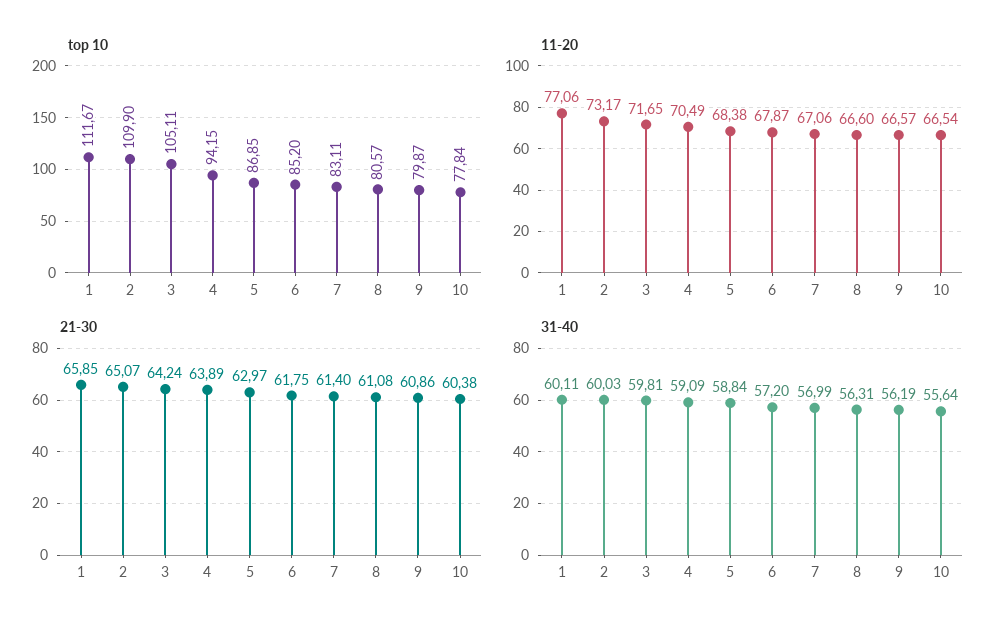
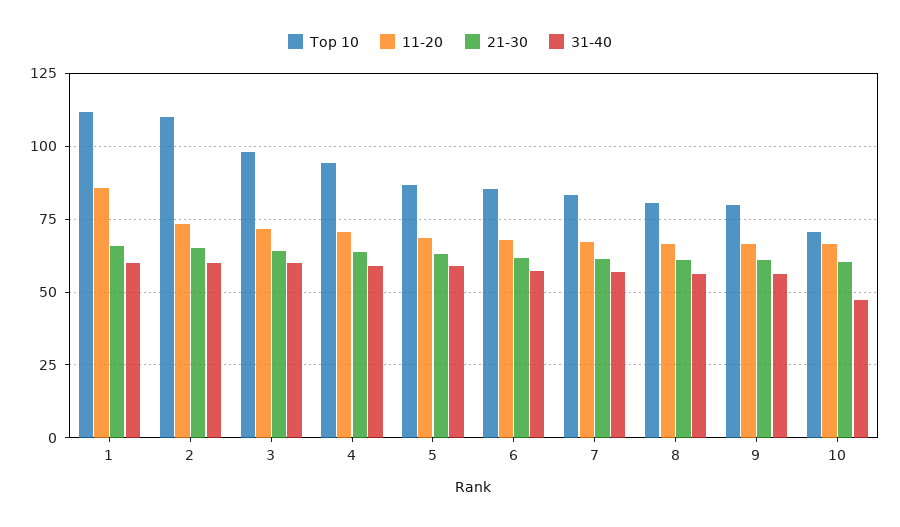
top 10, 3: 105.11 -> 97.5
top 10, 10: 77.84 -> 70
11-20, 1: 77.06 -> 85
31-40, 10: 55.64 -> 47.5

